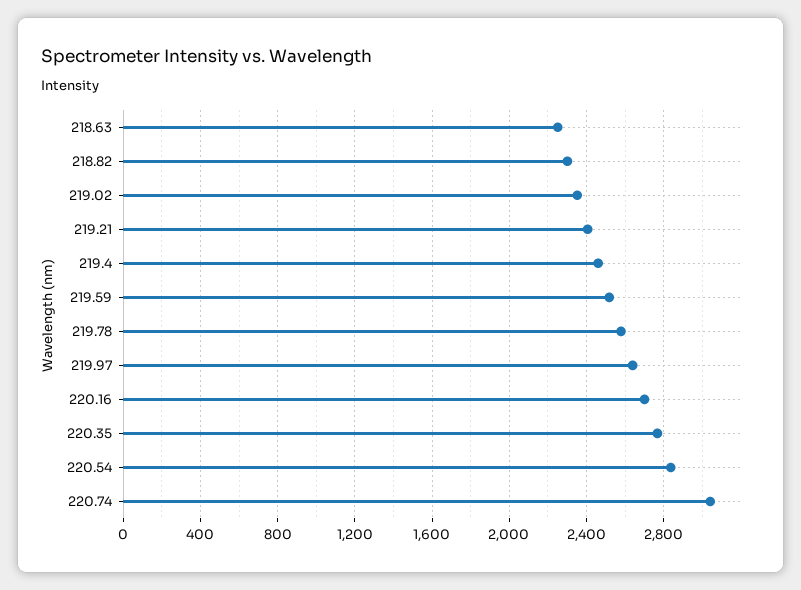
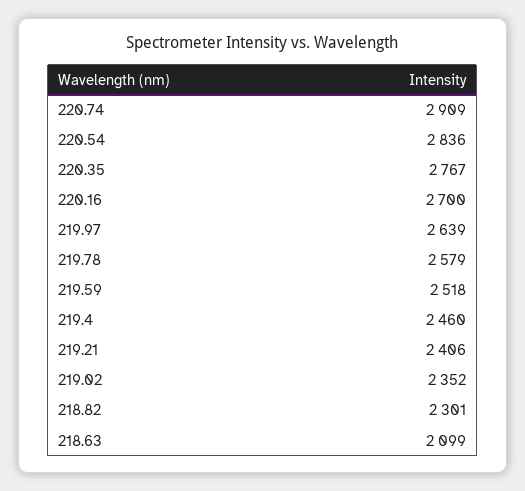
218.63: 2250 -> 2099
220.74: 3050 -> 2909

